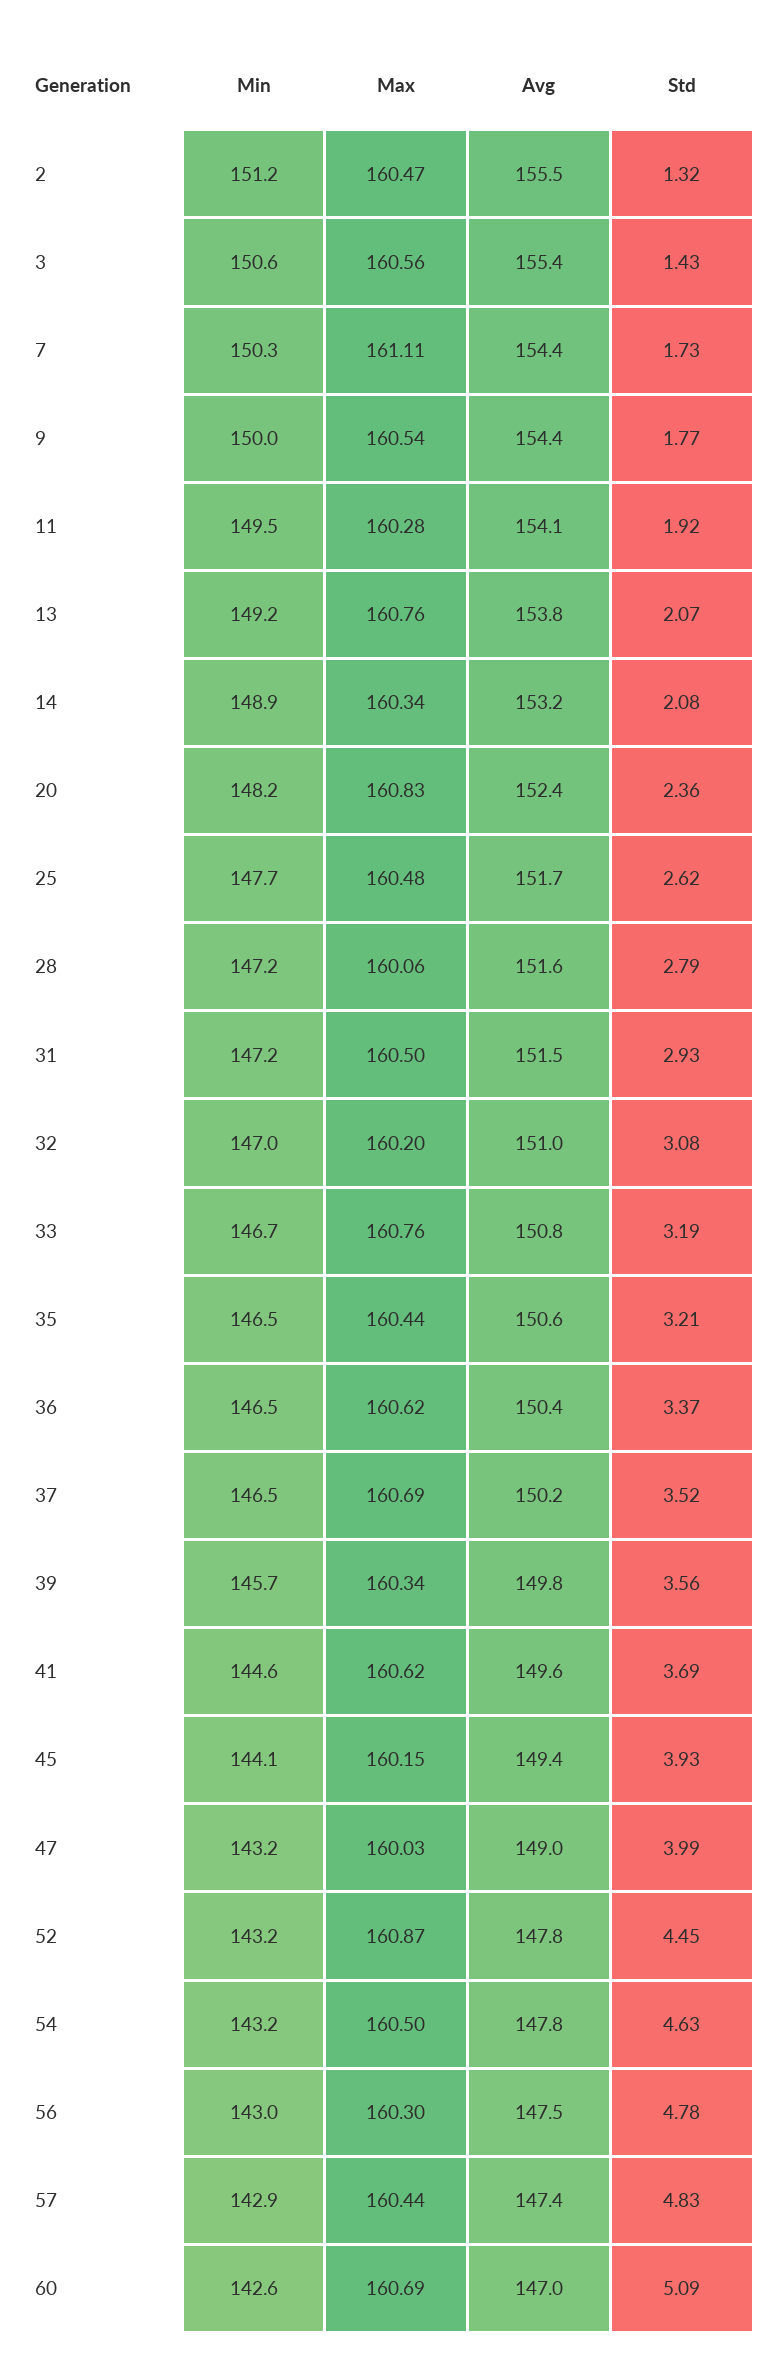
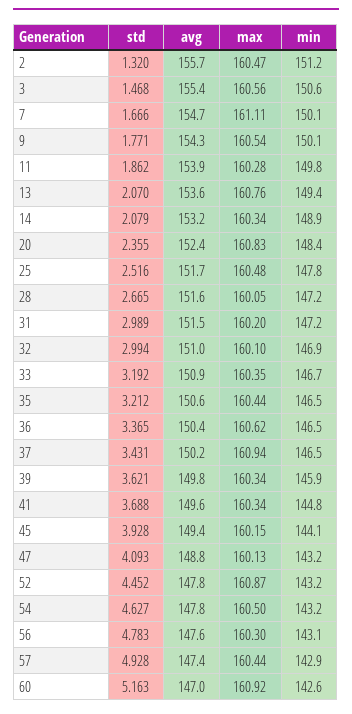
Avg, 2: 155.5 -> 155.7
Std, 3: 1.43 -> 1.468
Min, 7: 150.3 -> 150.1
Avg, 7: 154.4 -> 154.7
Std, 7: 1.73 -> 1.666
Min, 9: 150 -> 150.1
Avg, 9: 154.4 -> 154.3
Min, 11: 149.5 -> 149.8
Avg, 11: 154.1 -> 153.9
Std, 11: 1.92 -> 1.862
Min, 13: 149.2 -> 149.4
Avg, 13: 153.8 -> 153.6
Min, 20: 148.2 -> 148.4
Min, 25: 147.7 -> 147.8
Std, 25: 2.62 -> 2.516
Max, 28: 160.06 -> 160.05
Std, 28: 2.79 -> 2.665
Max, 31: 160.5 -> 160.2
Std, 31: 2.93 -> 2.989
Min, 32: 147 -> 146.9
Max, 32: 160.2 -> 160.1
Std, 32: 3.08 -> 2.994
Max, 33: 160.76 -> 160.35
Avg, 33: 150.8 -> 150.9
Max, 37: 160.69 -> 160.94
Std, 37: 3.52 -> 3.431
Min, 39: 145.7 -> 145.9
Std, 39: 3.56 -> 3.621
Min, 41: 144.6 -> 144.8
Max, 41: 160.62 -> 160.34
Max, 47: 160.03 -> 160.13
Avg, 47: 149 -> 148.8
Std, 47: 3.99 -> 4.093
Min, 56: 143 -> 143.1
Avg, 56: 147.5 -> 147.6
Std, 57: 4.83 -> 4.928
Max, 60: 160.69 -> 160.92
Std, 60: 5.09 -> 5.163

